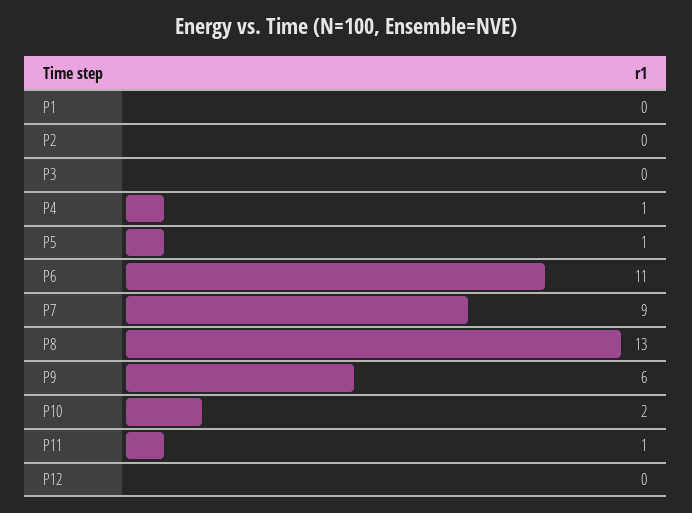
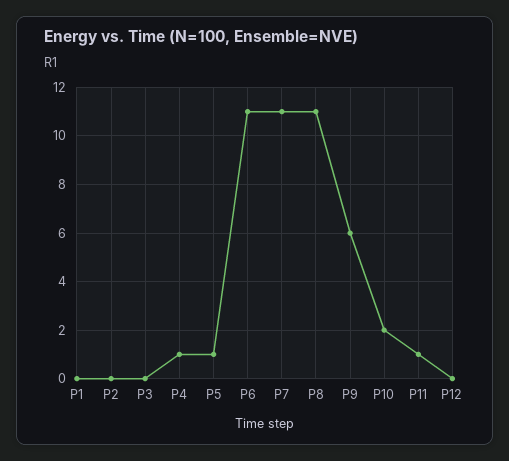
P7: 9 -> 11
P8: 13 -> 11

